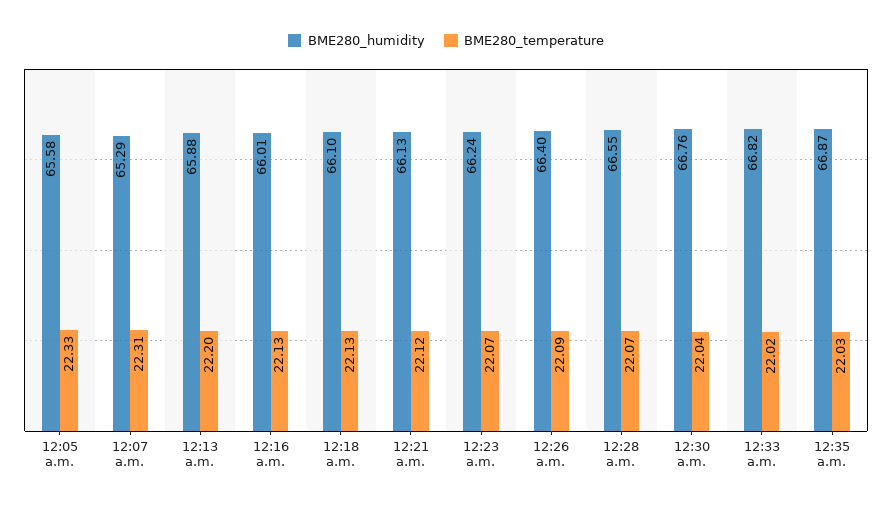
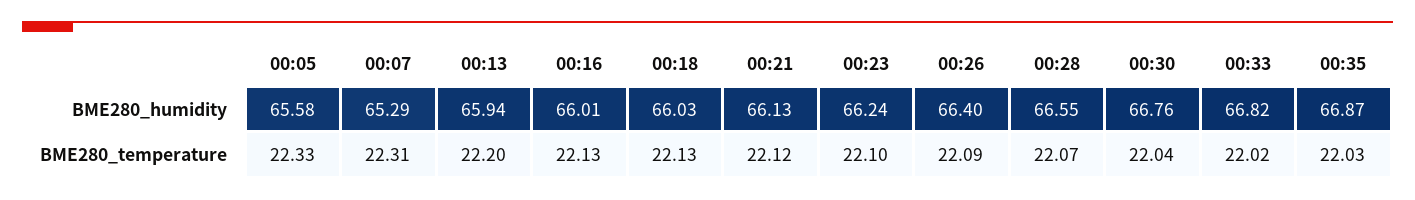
BME280_humidity, 12:13 a.m.: 65.88 -> 65.94
BME280_humidity, 12:18 a.m.: 66.1 -> 66.03
BME280_temperature, 12:23 a.m.: 22.07 -> 22.1

